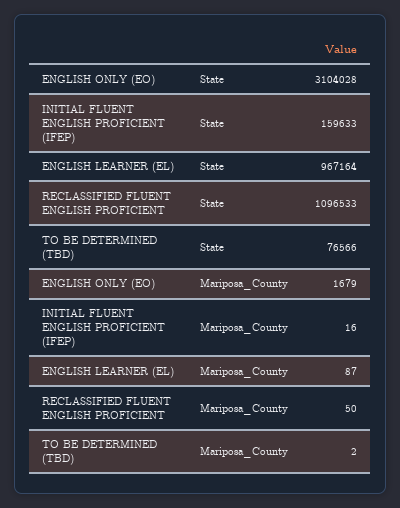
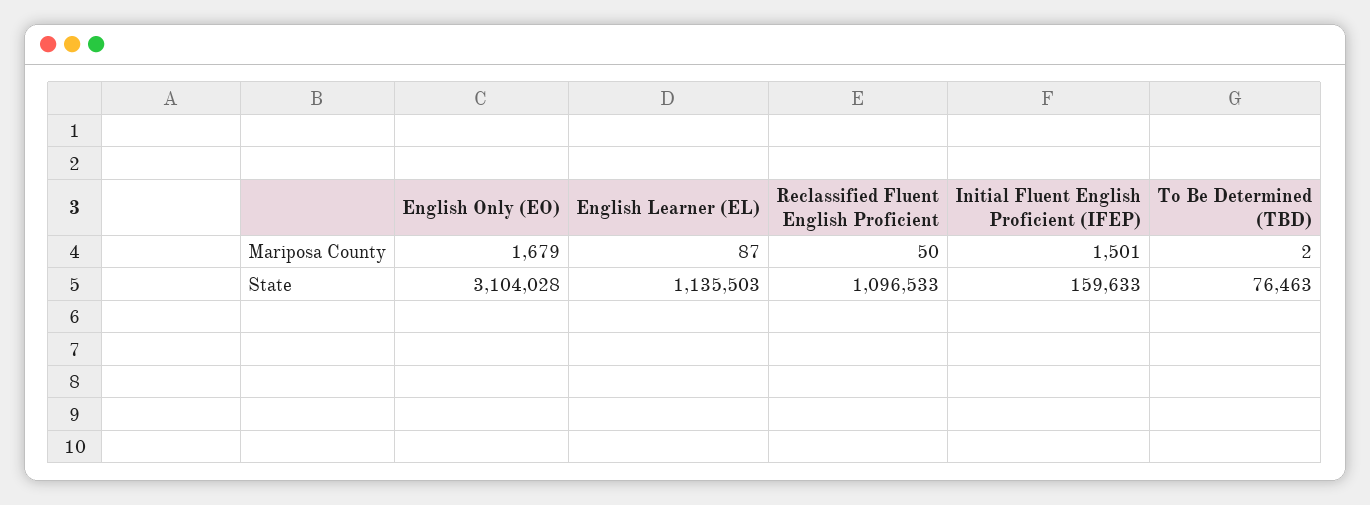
ENGLISH LEARNER (EL), State: 967164 -> 1135503
TO BE DETERMINED (TBD), State: 76566 -> 76463
INITIAL FLUENT ENGLISH PROFICIENT (IFEP), Mariposa_County: 16 -> 1501

